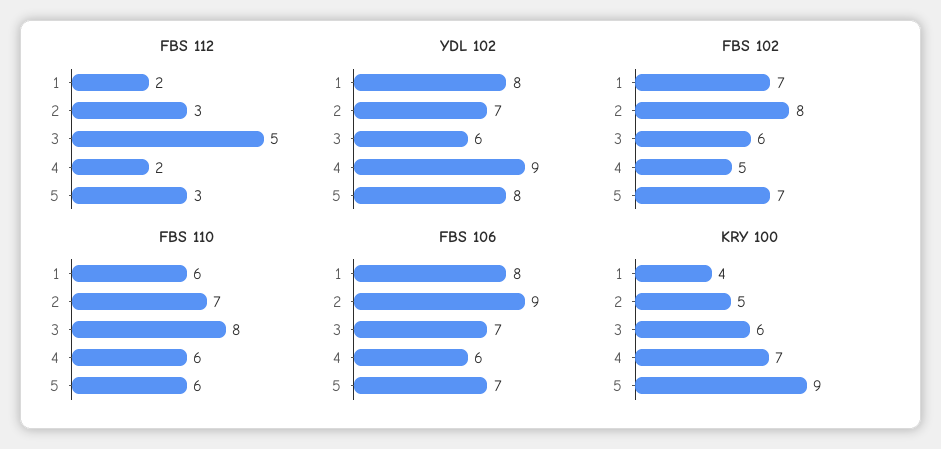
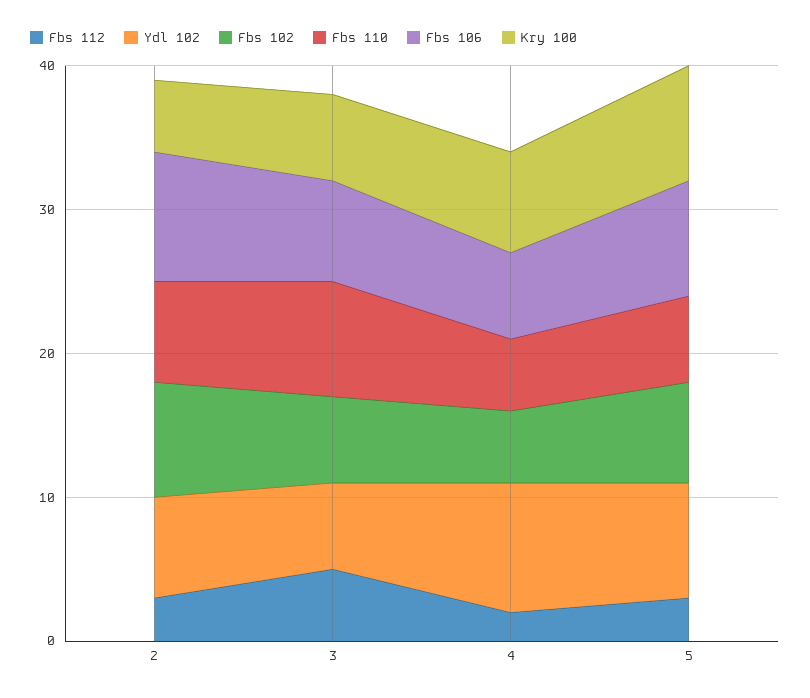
FBS 112, 1: 2 -> none
YDL 102, 1: 8 -> none
FBS 102, 1: 7 -> none
FBS 110, 1: 6 -> none
FBS 110, 4: 6 -> 5
FBS 106, 1: 8 -> none
FBS 106, 5: 7 -> 8
KRY 100, 1: 4 -> none
KRY 100, 5: 9 -> 8

